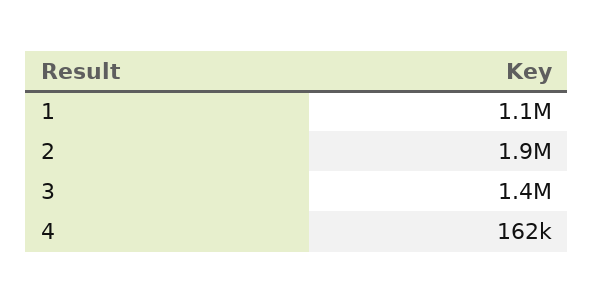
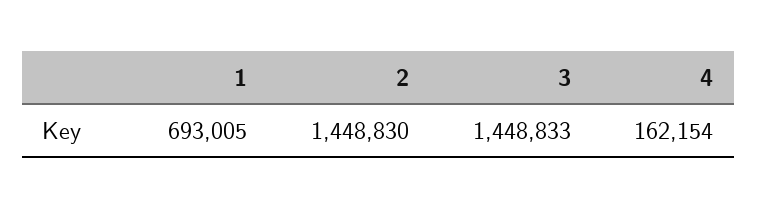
1: 1100000 -> 693005
2: 1900000 -> 1448830

